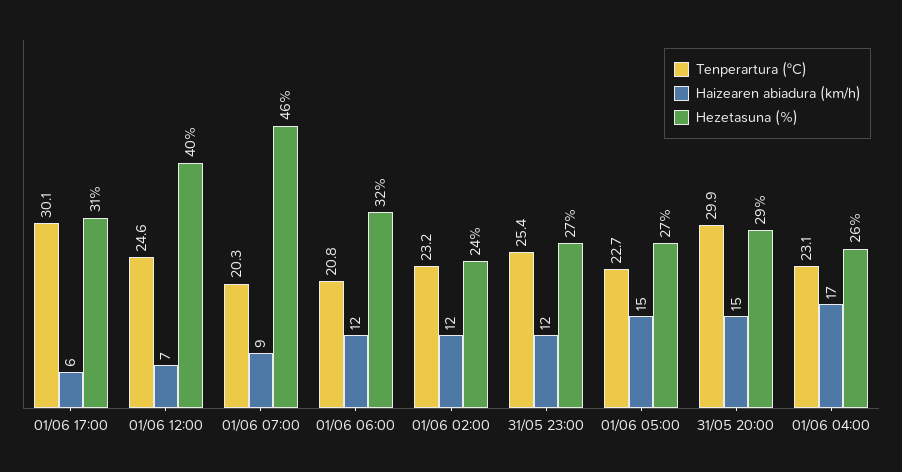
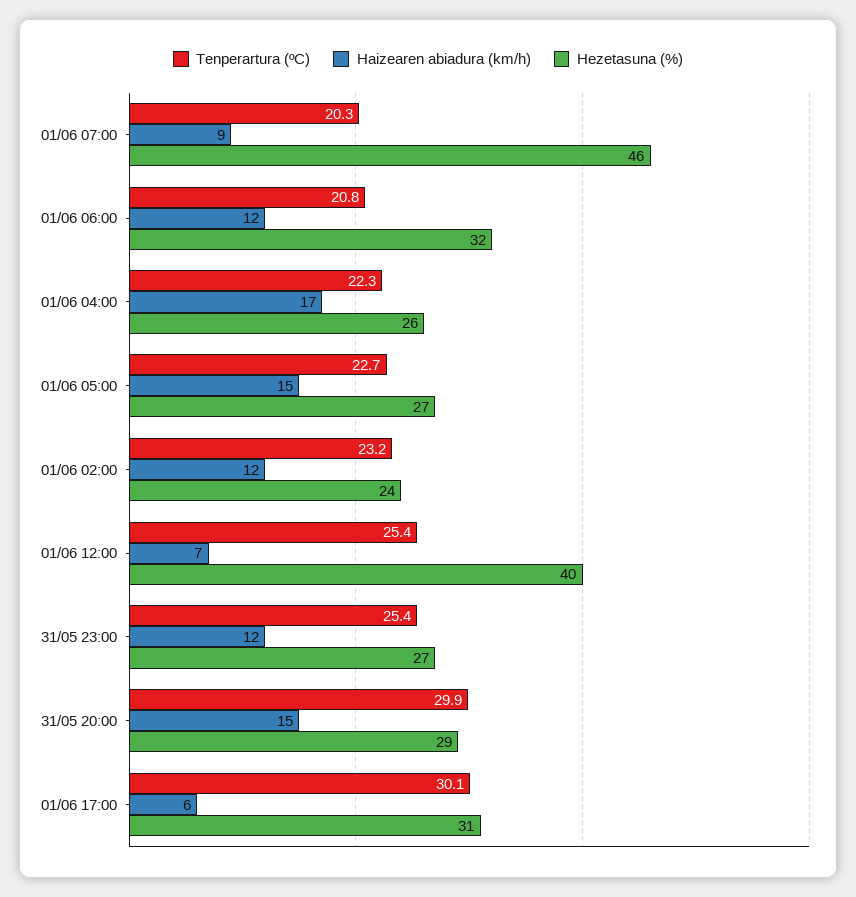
Tenperartura (ºC), 01/06 12:00: 24.6 -> 25.4
Tenperartura (ºC), 01/06 04:00: 23.1 -> 22.3

